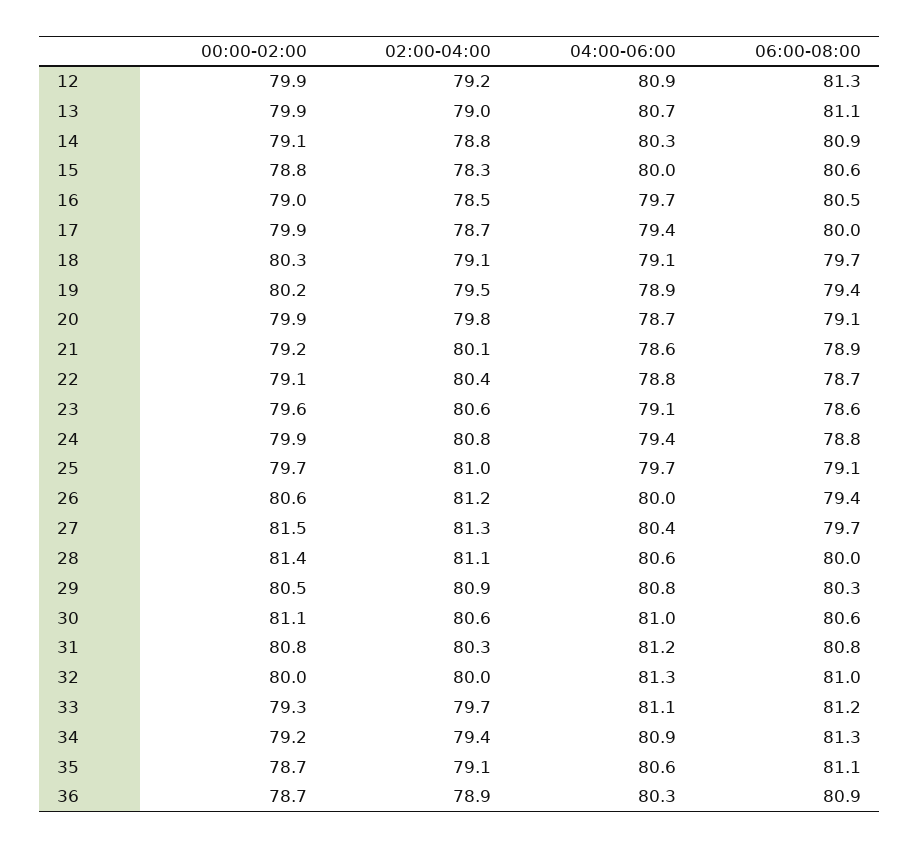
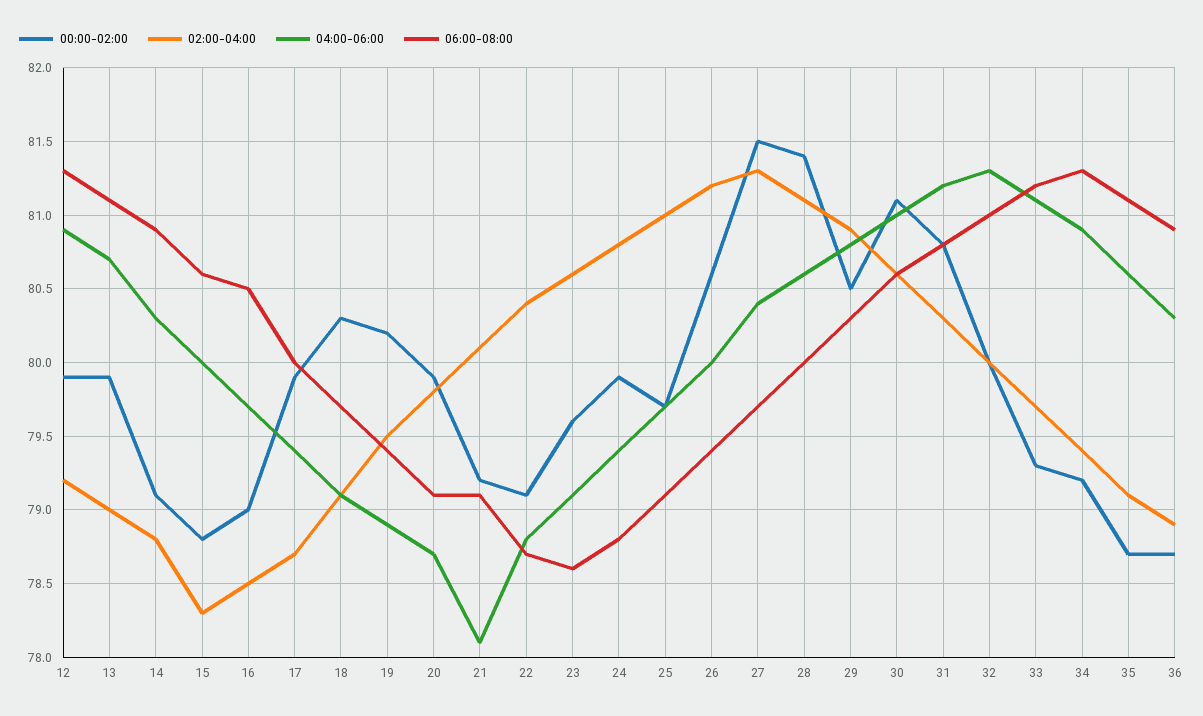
04:00-06:00, 21: 78.6 -> 78.1
06:00-08:00, 21: 78.9 -> 79.1

